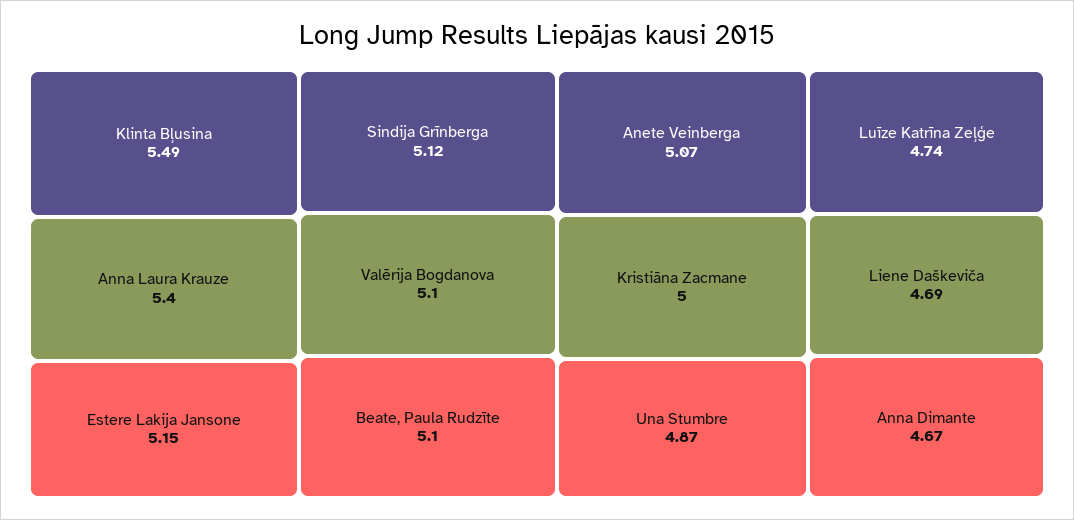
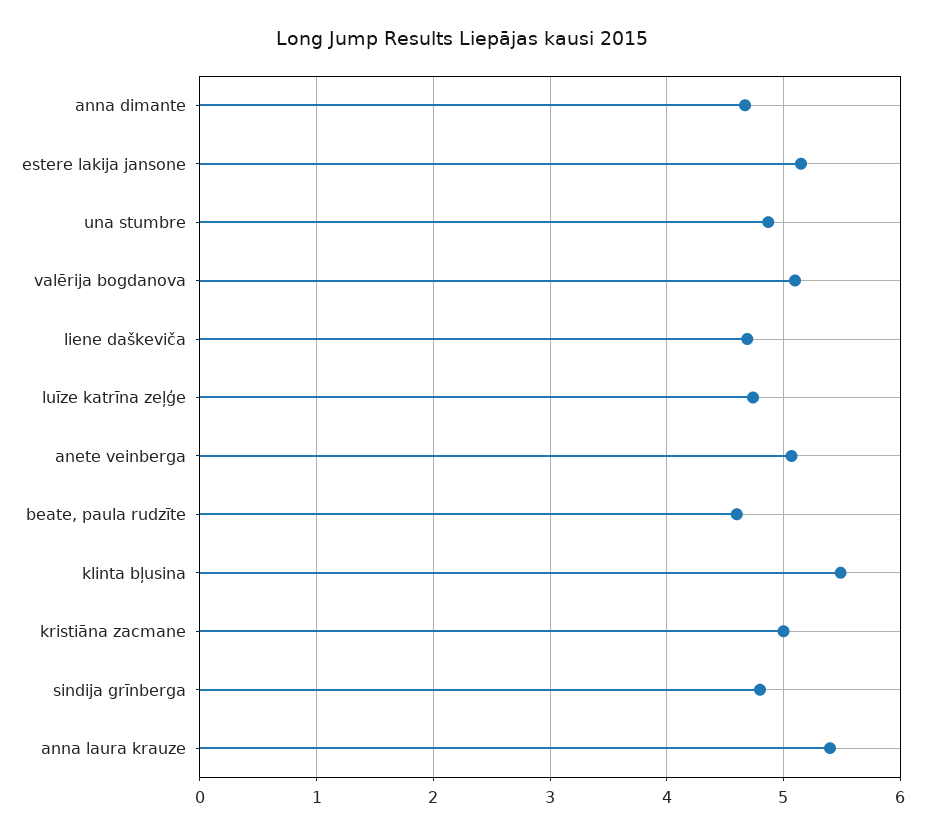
Sindija Grīnberga: 5.12 -> 4.8
Beate, Paula Rudzīte: 5.1 -> 4.6

